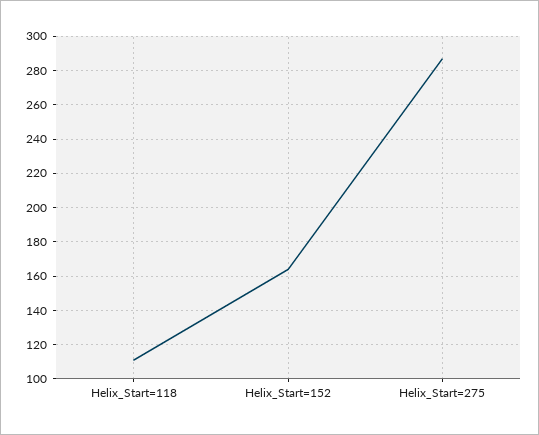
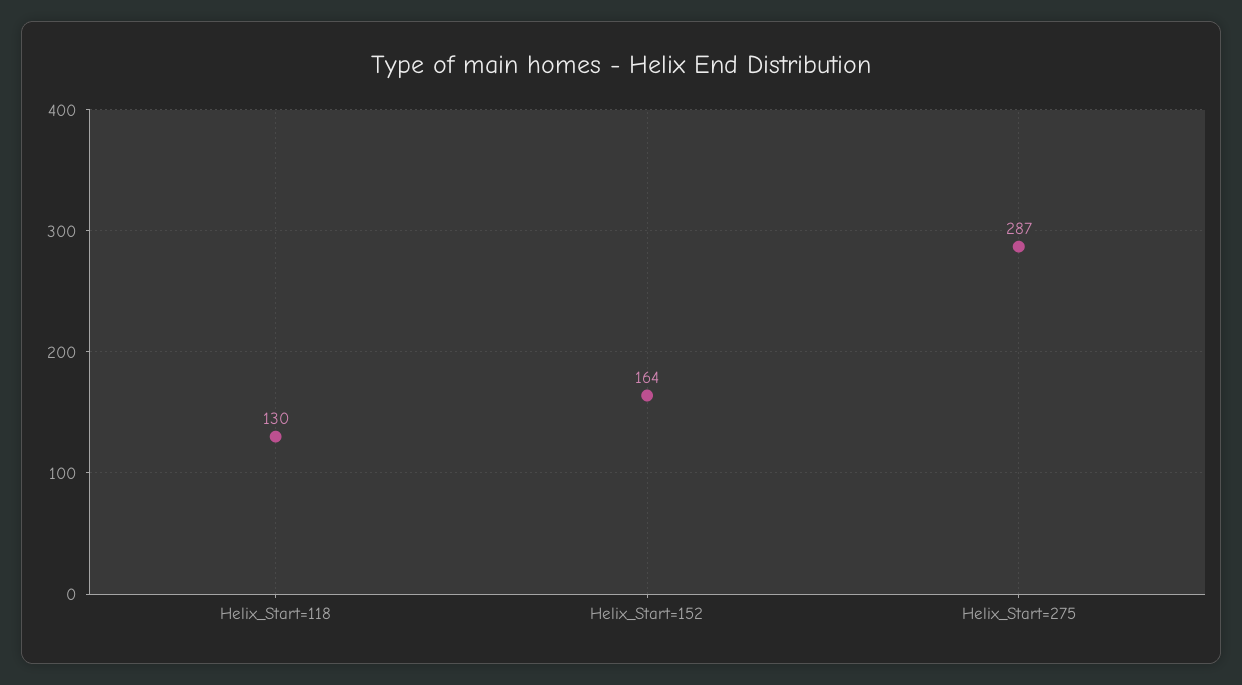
Helix_Start=118: 110 -> 130

